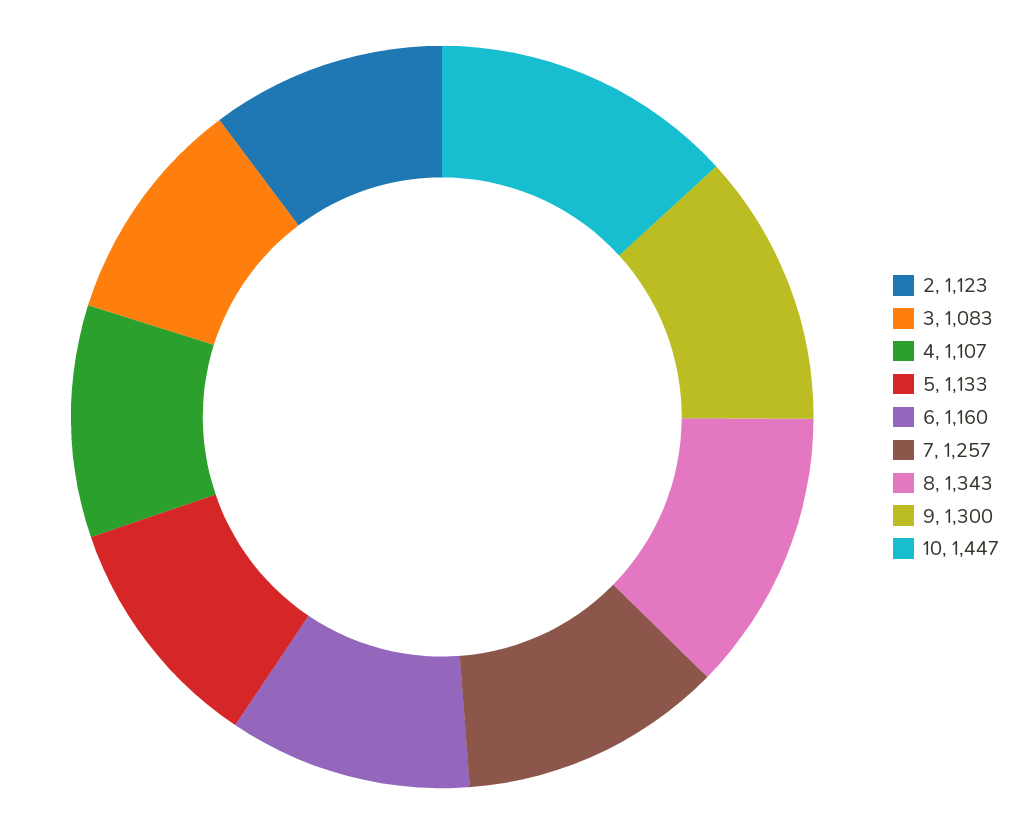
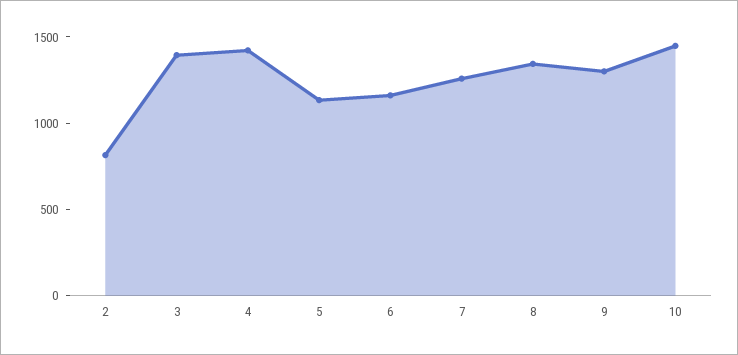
2: 1123 -> 800
3: 1083 -> 1400
4: 1107 -> 1400

